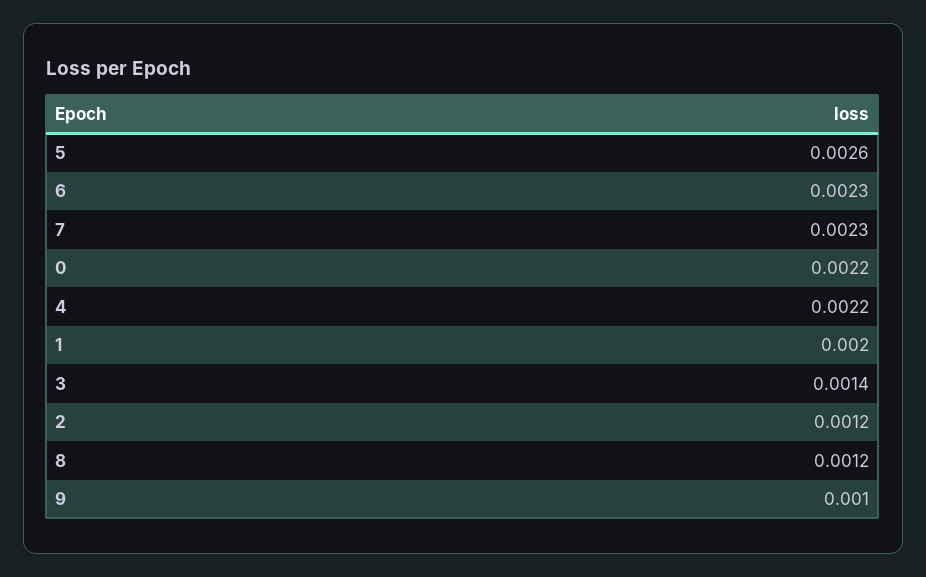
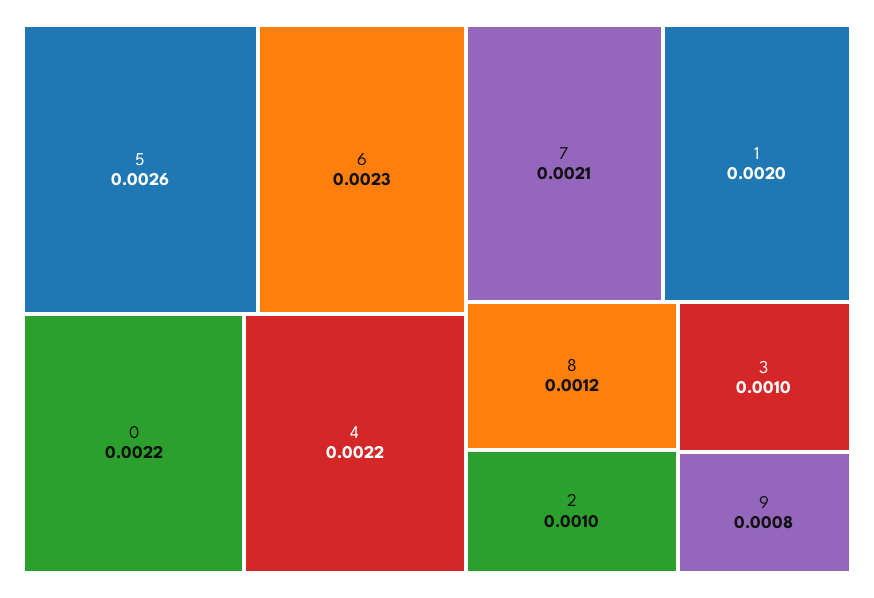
7: 0.0023 -> 0.0021
3: 0.0014 -> 0.001
2: 0.0012 -> 0.001
9: 0.001 -> 0.0008

